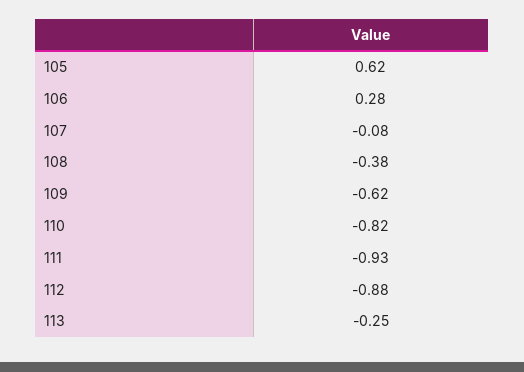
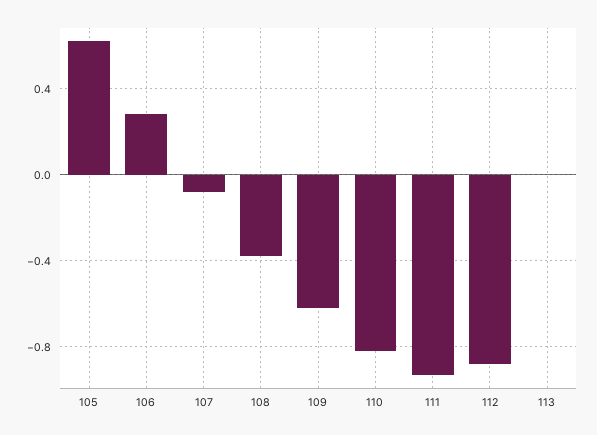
113: -0.25 -> 0

